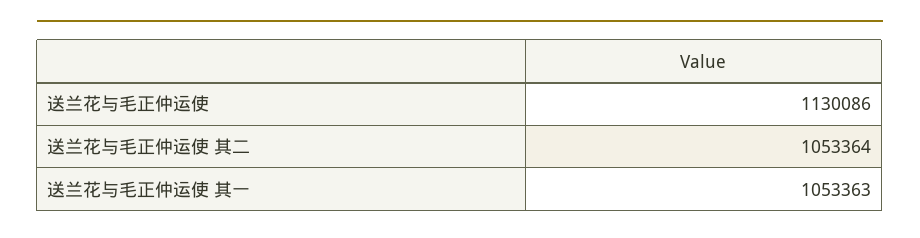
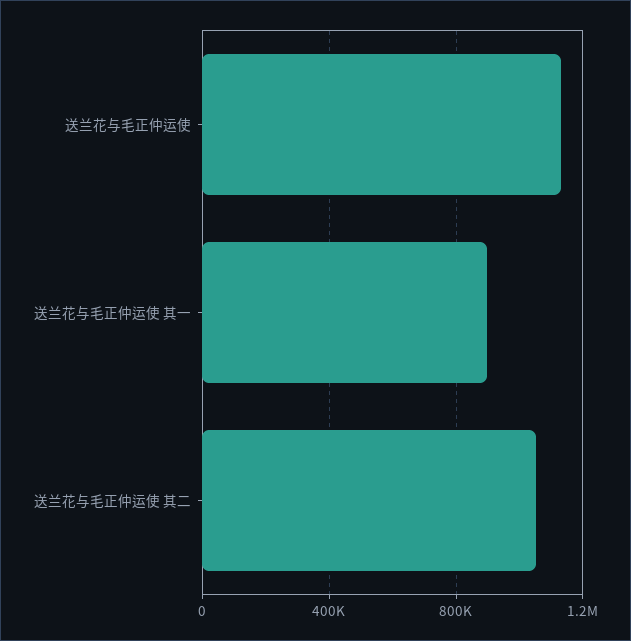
送兰花与毛正仲运使 其一: 1053363 -> 900000

